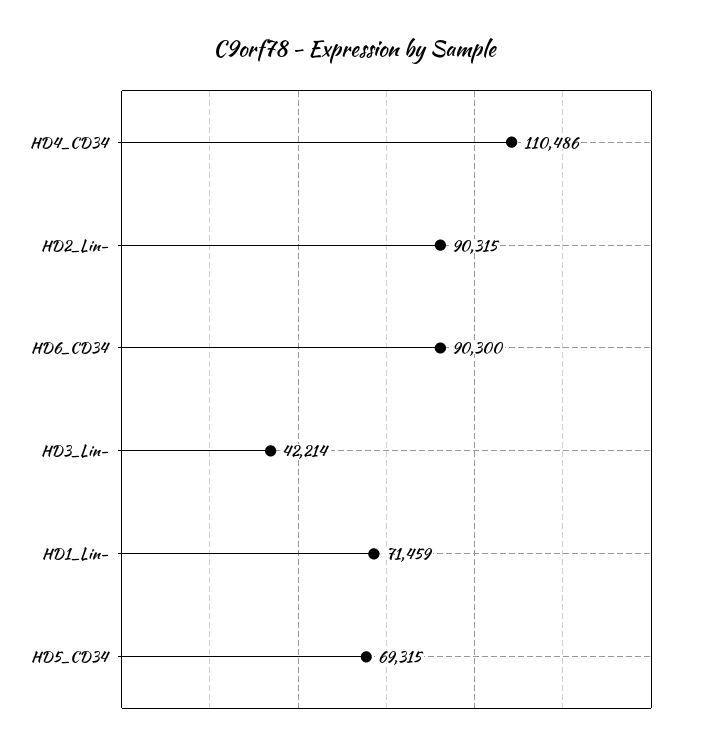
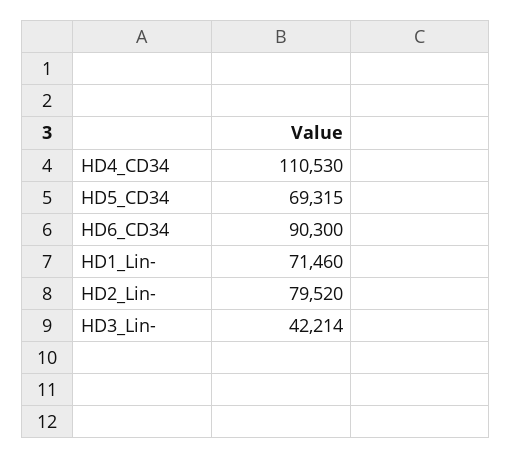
HD4_CD34: 110486 -> 110530
HD2_Lin-: 90315 -> 79520
HD1_Lin-: 71459 -> 71460

